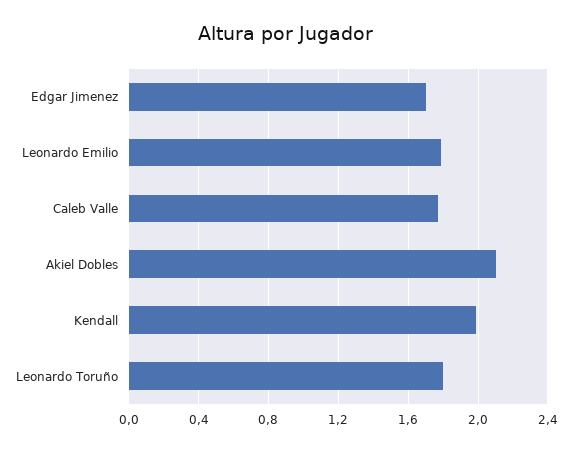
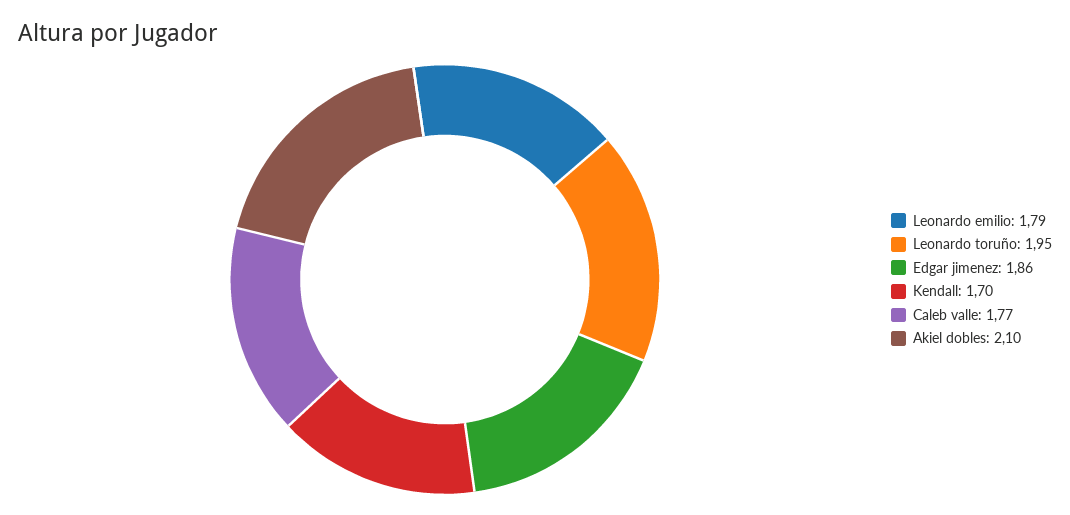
Edgar Jimenez: 1.7 -> 1.86
Kendall: 2 -> 1.7
Leonardo Toruño: 1.8 -> 1.95

